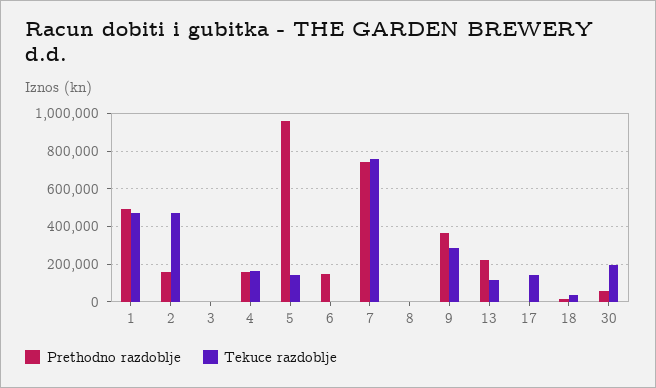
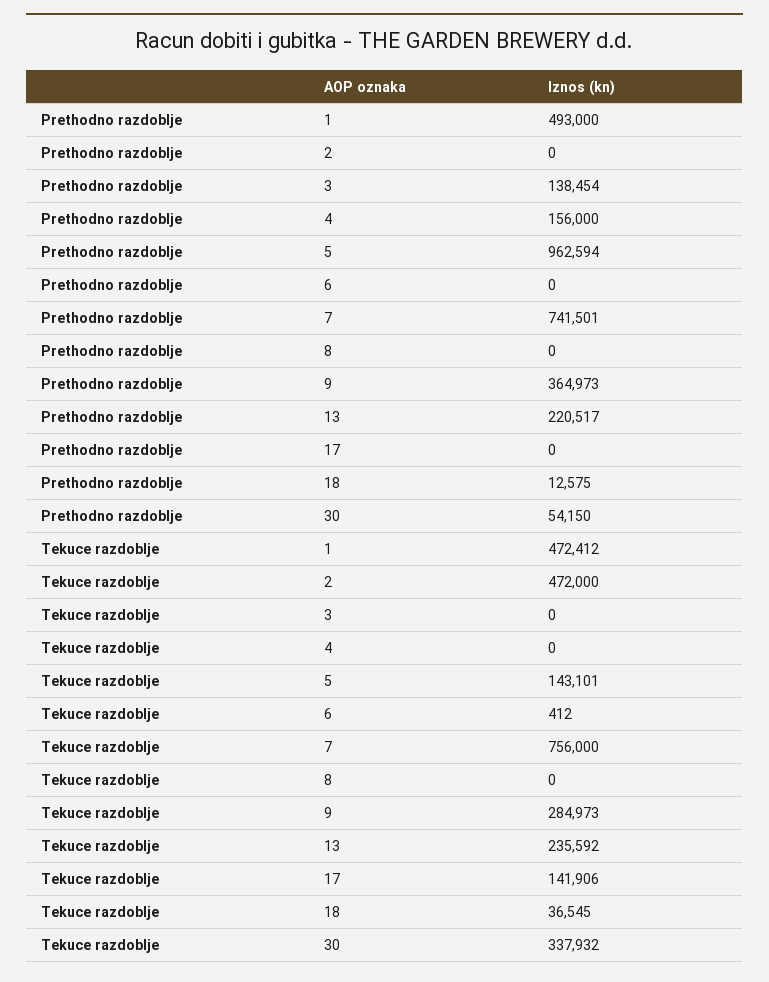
Prethodno razdoblje, 2: 150000 -> 0
Prethodno razdoblje, 3: 0 -> 138454
Tekuce razdoblje, 4: 150000 -> 0
Prethodno razdoblje, 6: 150000 -> 0
Tekuce razdoblje, 13: 100000 -> 235592
Tekuce razdoblje, 30: 200000 -> 337932

